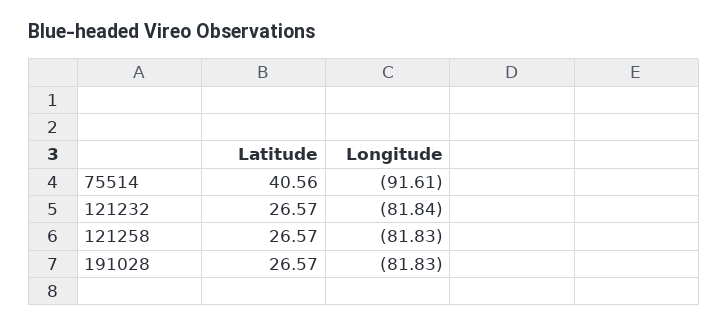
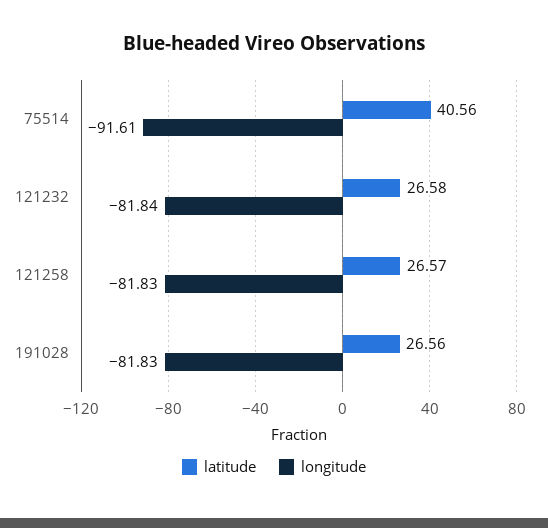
Latitude, 121232: 26.57 -> 26.58
Latitude, 191028: 26.57 -> 26.56

